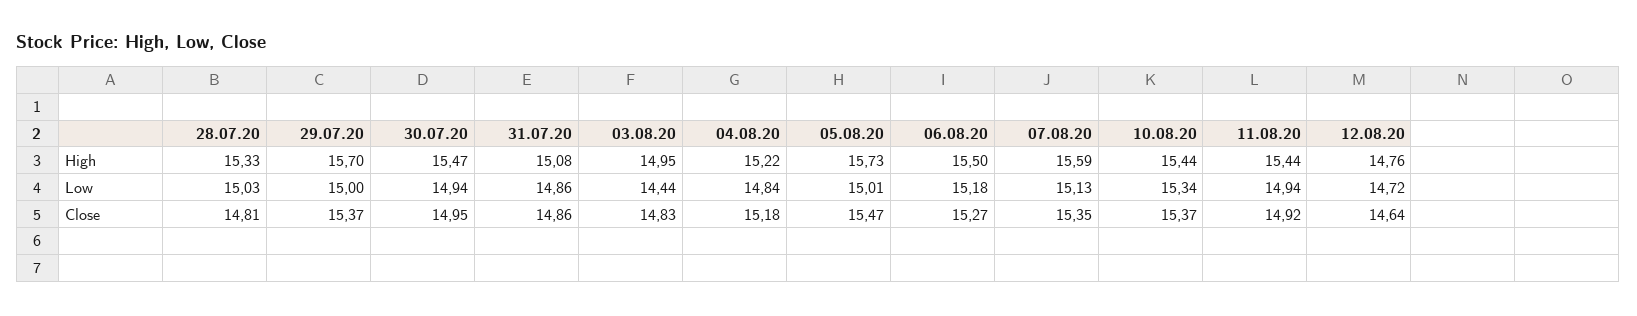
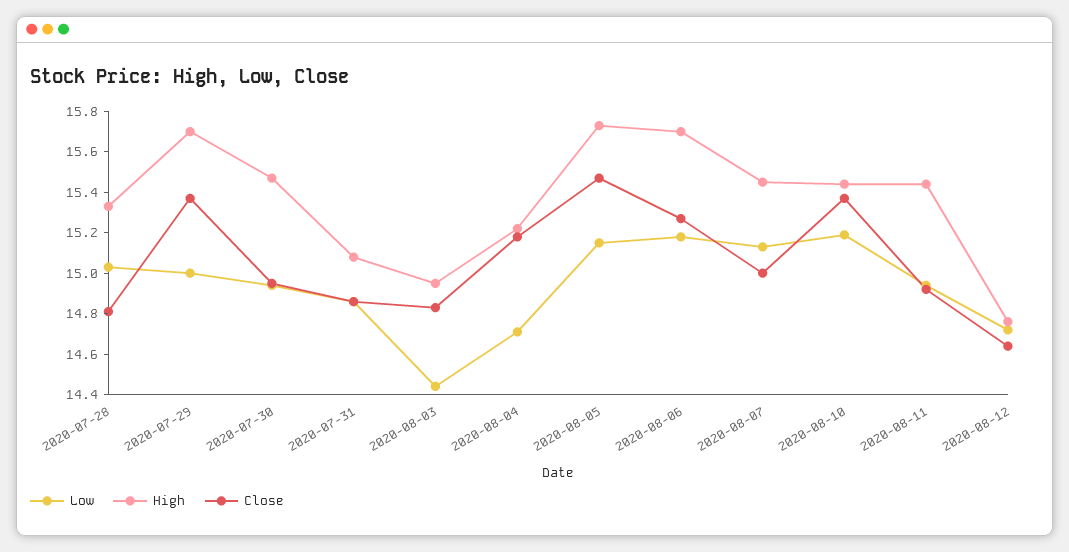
High, 06.08.20: 15.5 -> 15.7
High, 07.08.20: 15.59 -> 15.45
Low, 04.08.20: 14.84 -> 14.7
Low, 05.08.20: 15.01 -> 15.15
Low, 10.08.20: 15.34 -> 15.2
Close, 07.08.20: 15.35 -> 15

